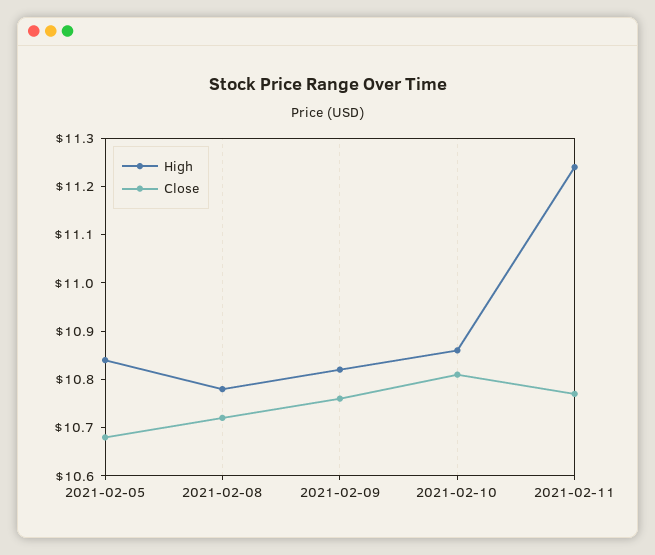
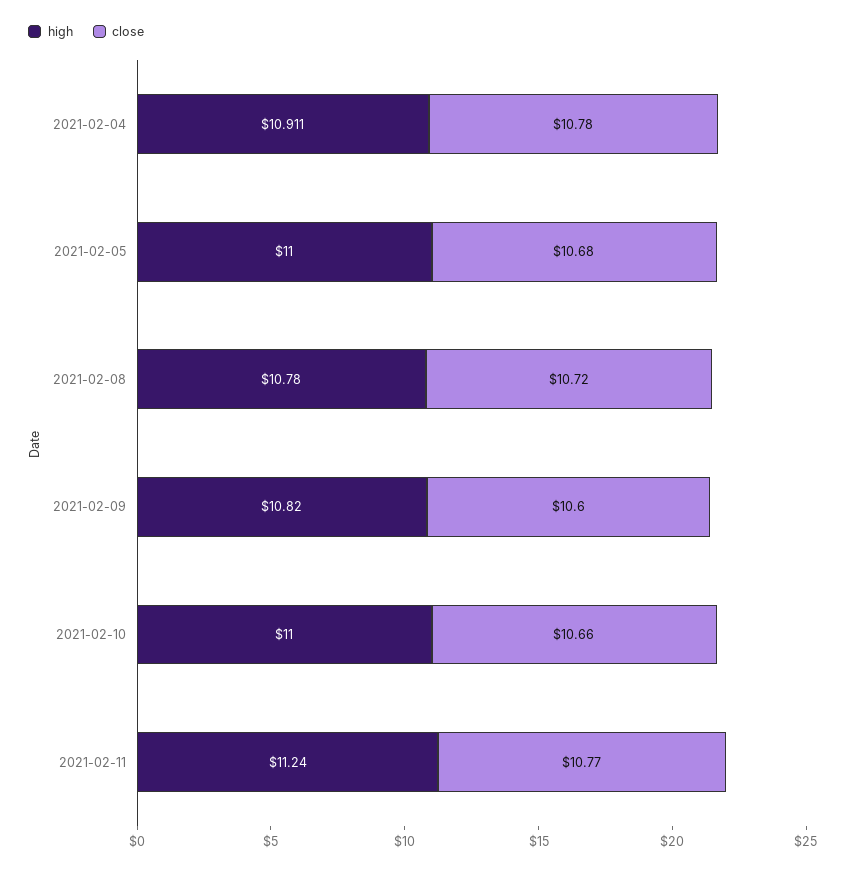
High, 2021-02-05: 10.85 -> 11
Close, 2021-02-09: 10.75 -> 10.6
High, 2021-02-10: 10.85 -> 11
Close, 2021-02-10: 10.8 -> 10.66
High, 2021-02-04: none -> 10.911
Close, 2021-02-04: none -> 10.78

